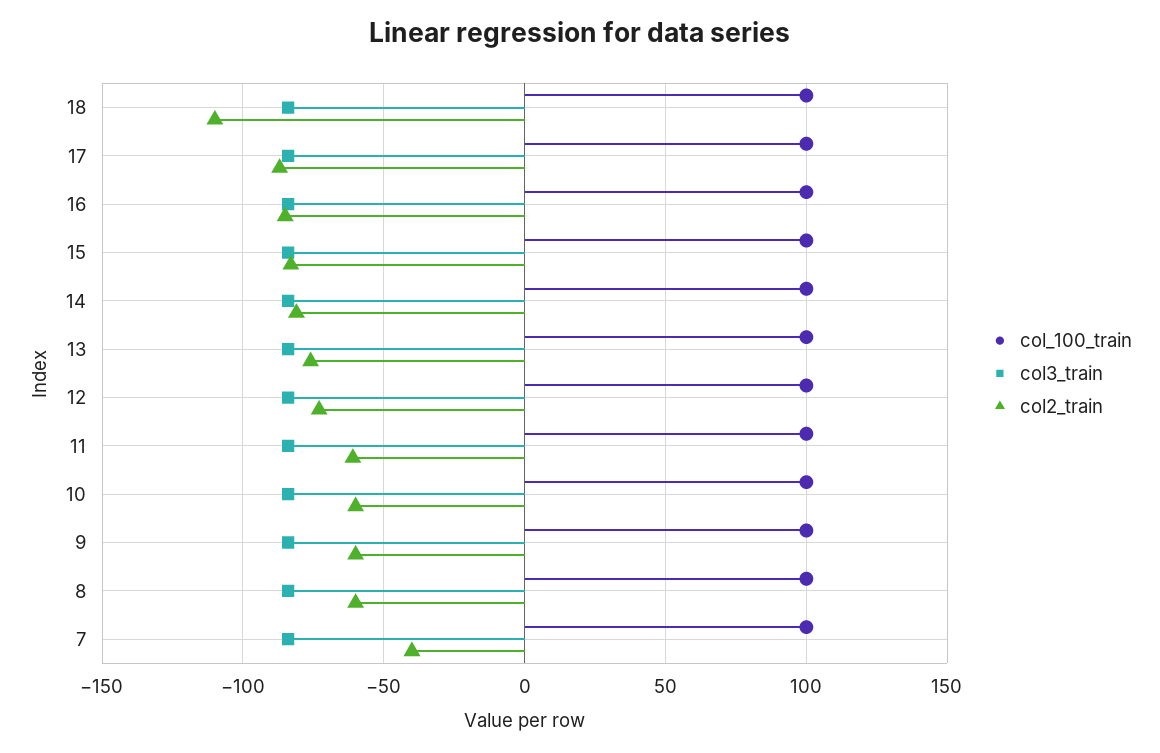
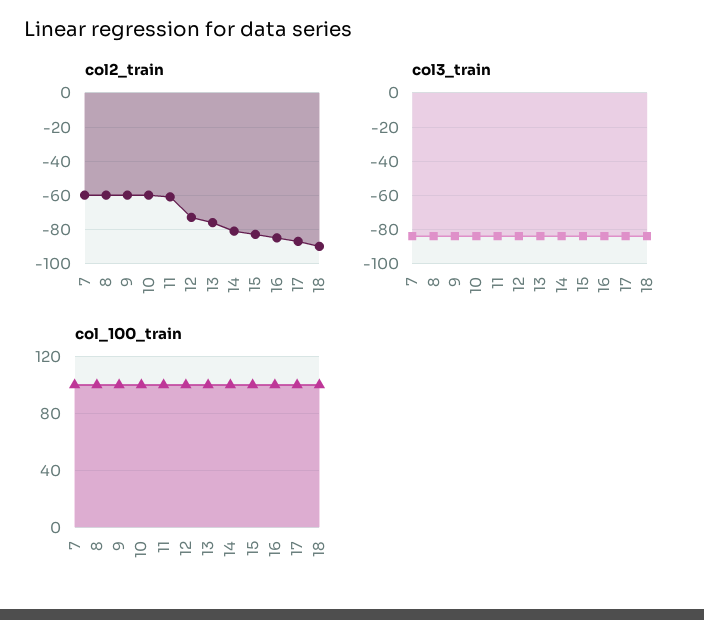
col2_train, 18: -110 -> -90
col2_train, 7: -40 -> -60

